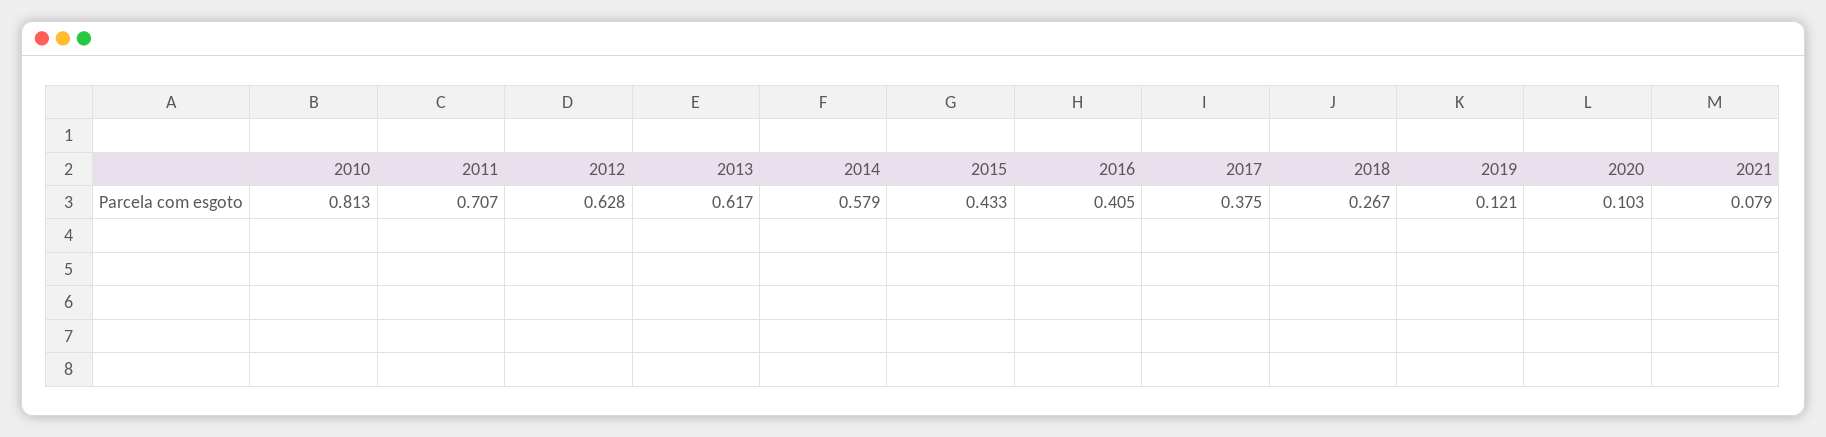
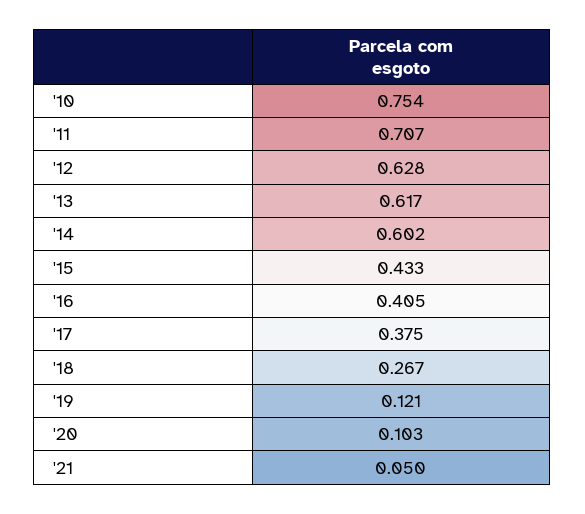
2010: 0.813 -> 0.754
2014: 0.579 -> 0.602
2021: 0.079 -> 0.05

